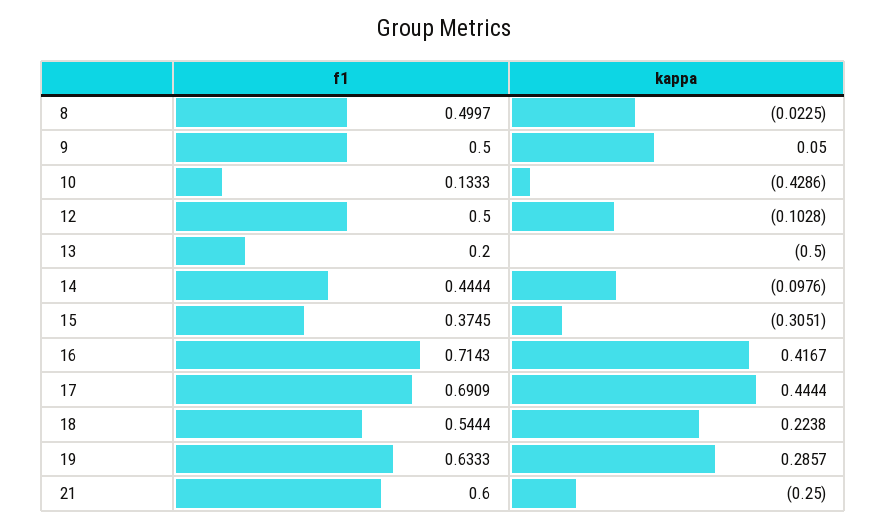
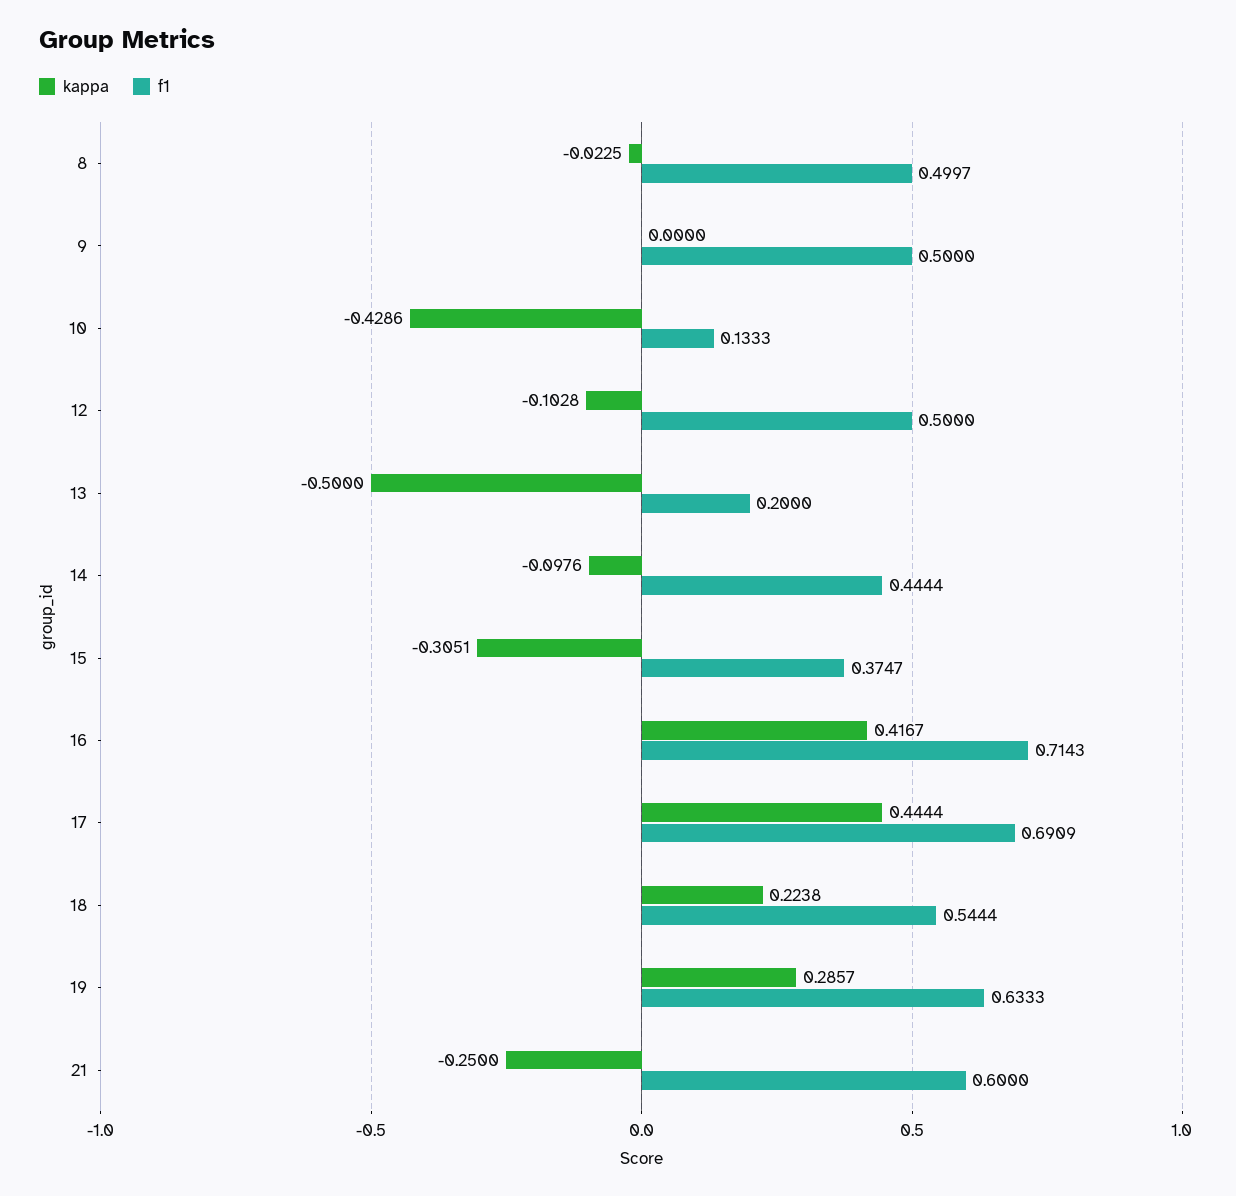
kappa, 9: 0.05 -> 0
f1, 15: 0.3745 -> 0.3747

